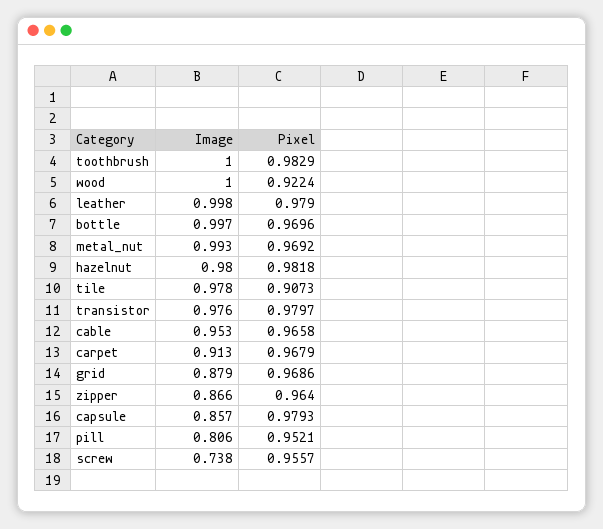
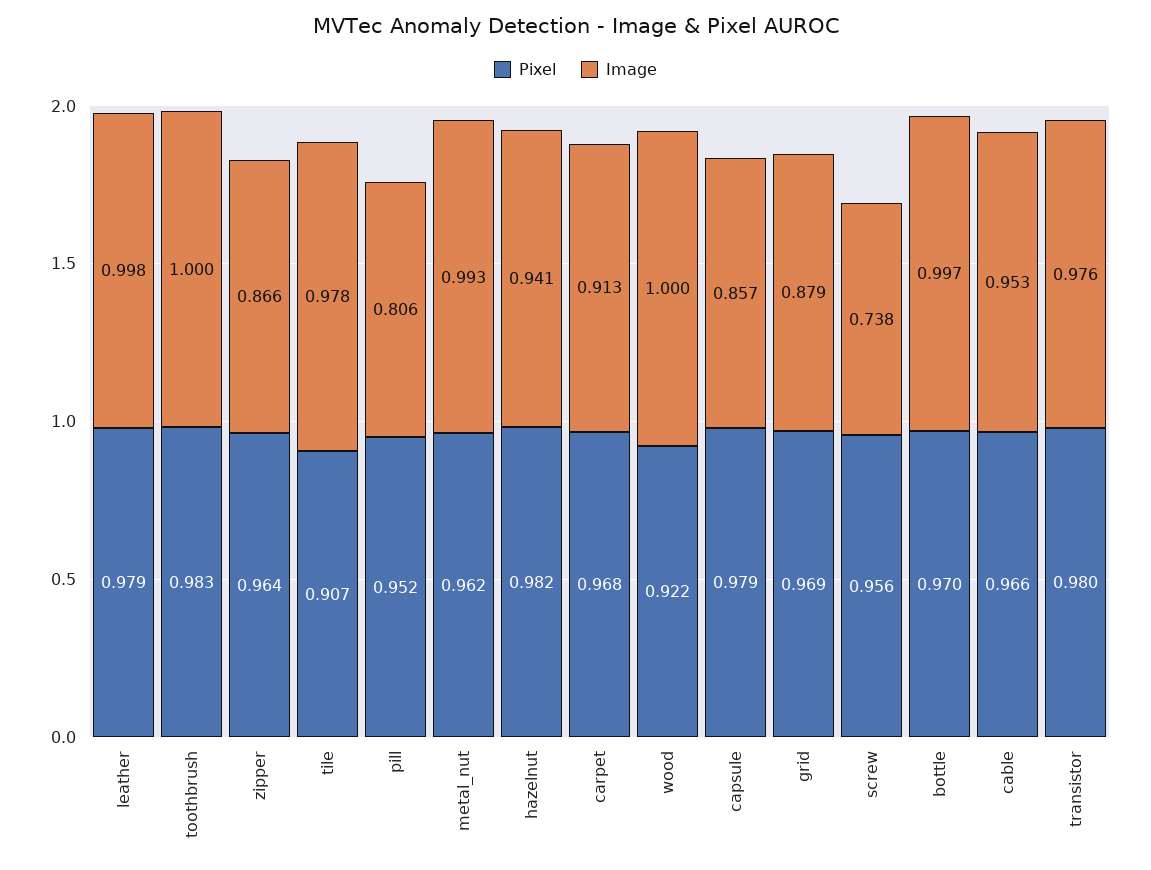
Pixel, metal_nut: 0.9692 -> 0.962
Image, hazelnut: 0.98 -> 0.941

